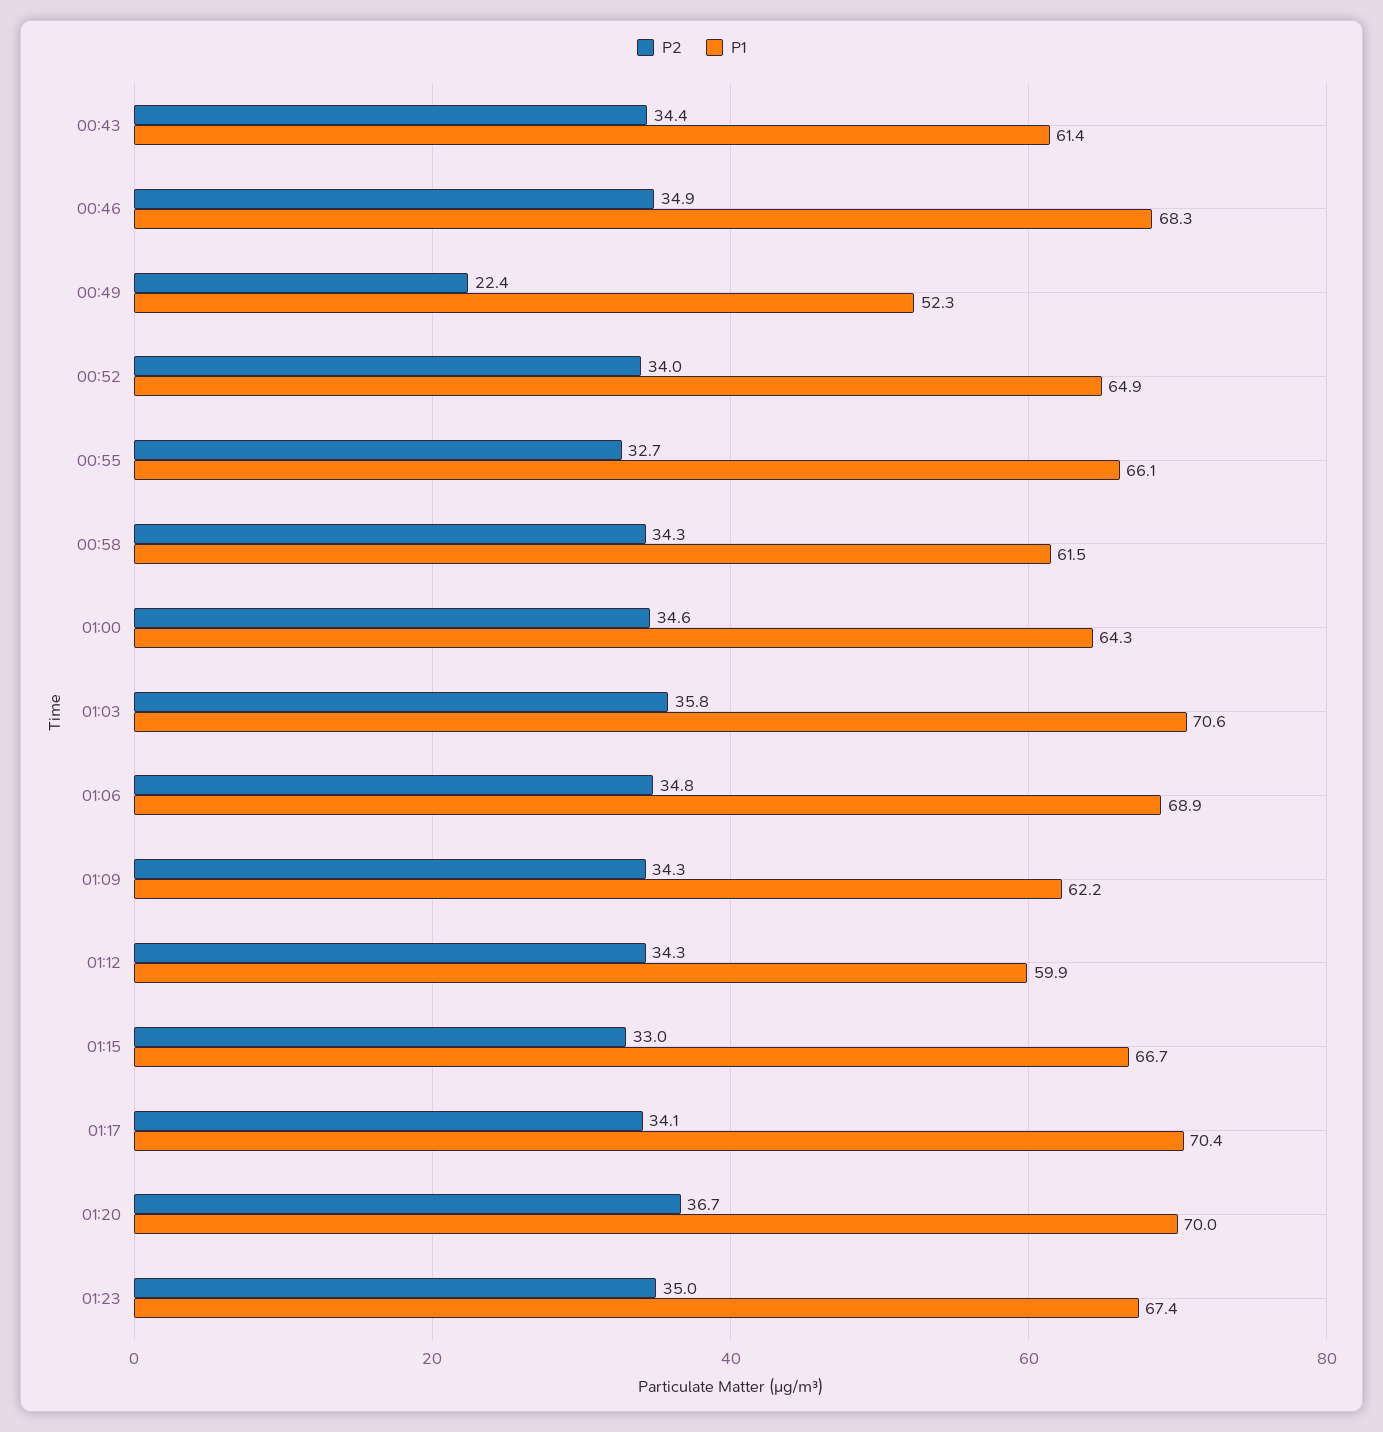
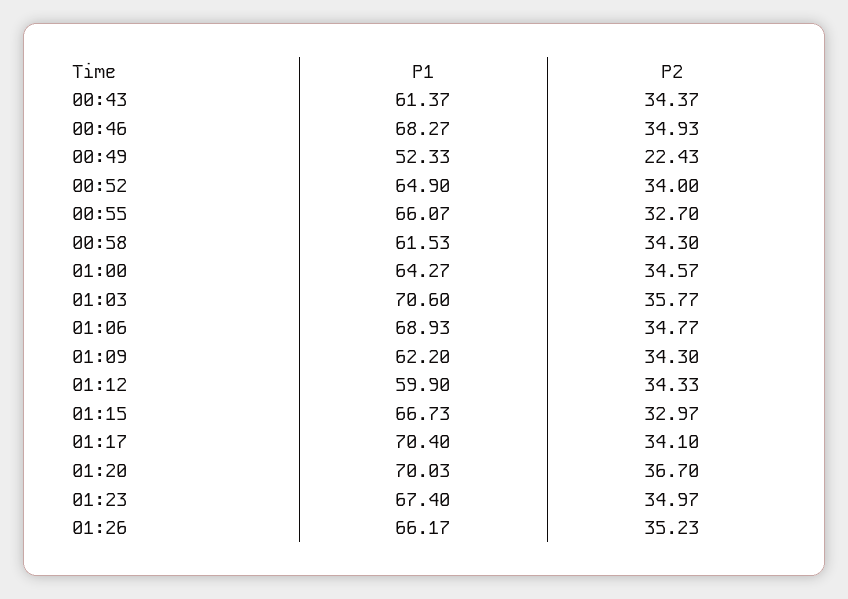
P1, 01:26: none -> 66.17
P2, 01:26: none -> 35.23

